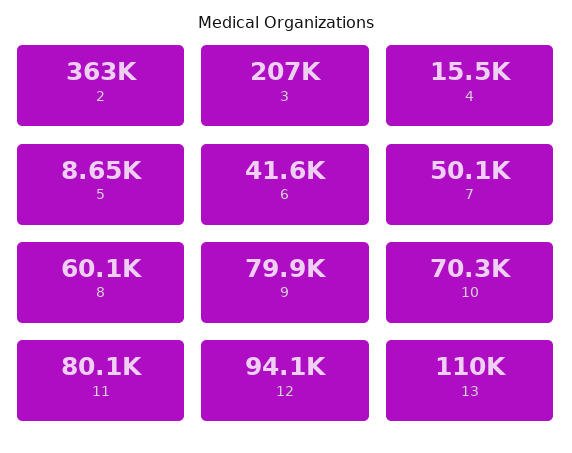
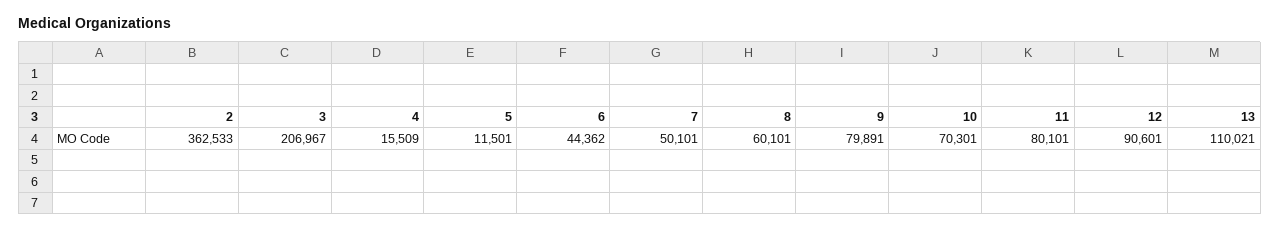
5: 8650 -> 11501
6: 41600 -> 44362
12: 94100 -> 90601

